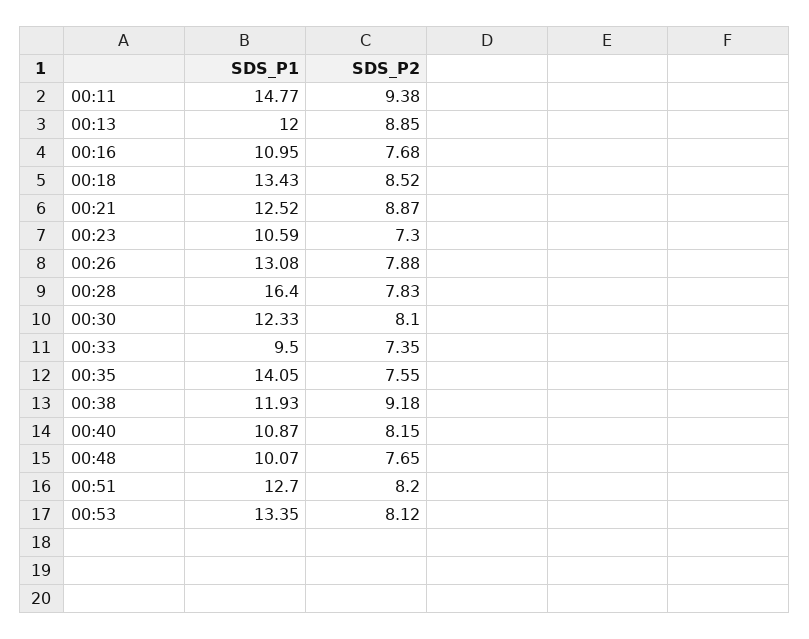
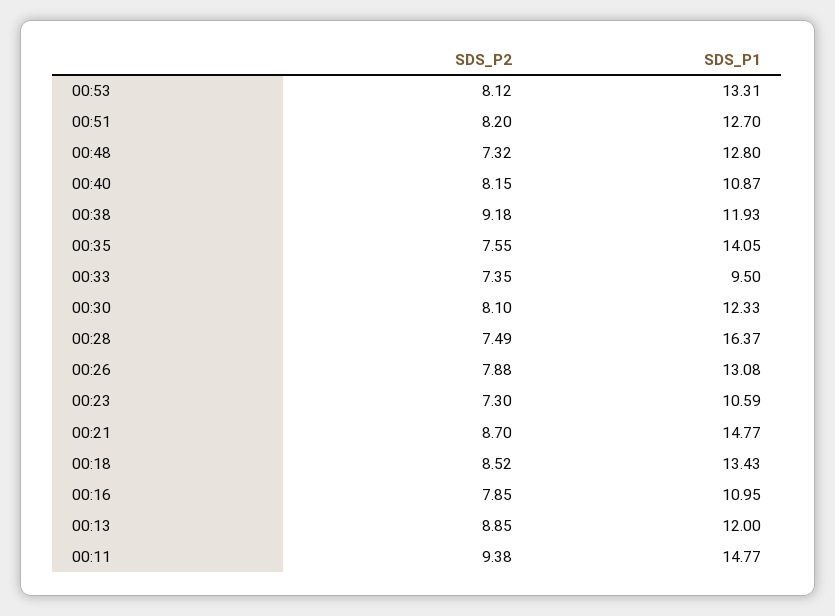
SDS_P2, 00:16: 7.68 -> 7.85
SDS_P1, 00:21: 12.52 -> 14.77
SDS_P2, 00:21: 8.87 -> 8.7
SDS_P1, 00:28: 16.4 -> 16.37
SDS_P2, 00:28: 7.83 -> 7.49
SDS_P1, 00:48: 10.07 -> 12.8
SDS_P2, 00:48: 7.65 -> 7.32
SDS_P1, 00:53: 13.35 -> 13.31

